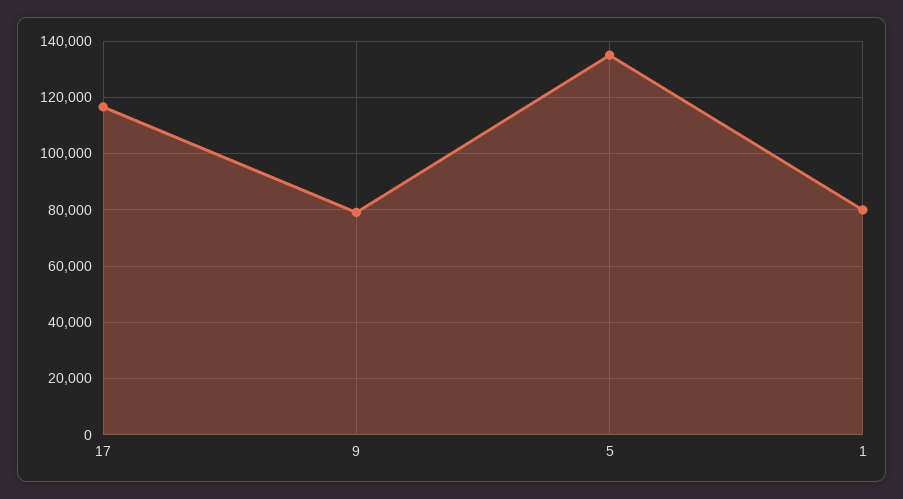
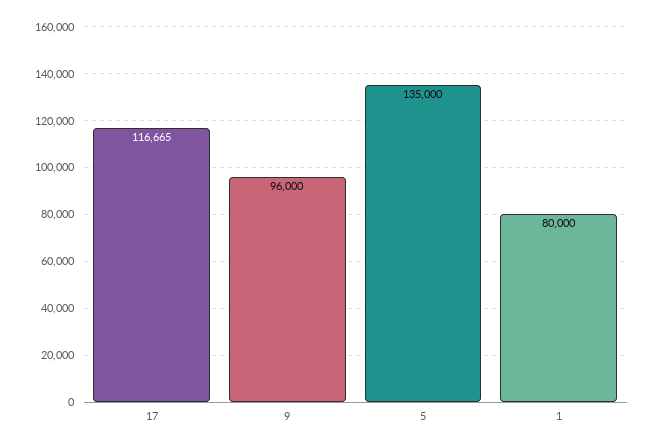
9: 80000 -> 96000

